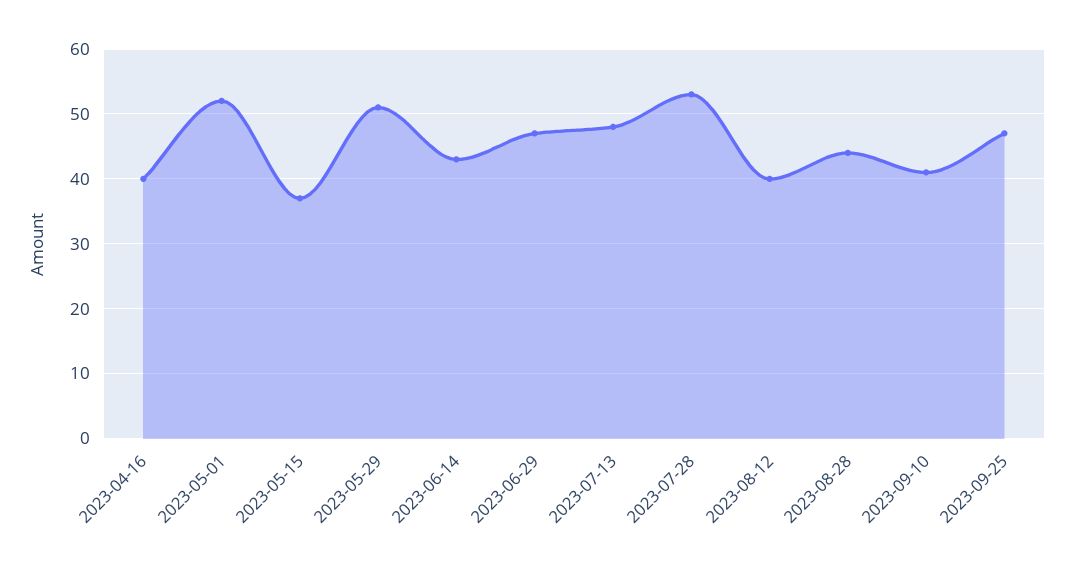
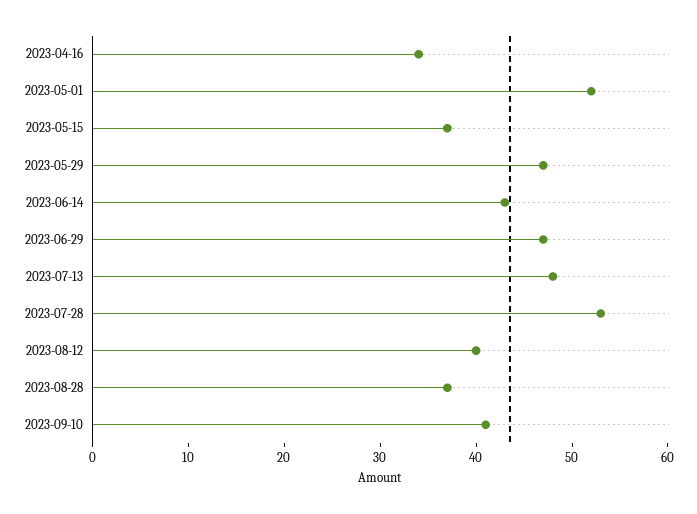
2023-04-16: 40 -> 34
2023-05-29: 51 -> 47
2023-08-28: 44 -> 37
2023-09-25: 47 -> none

